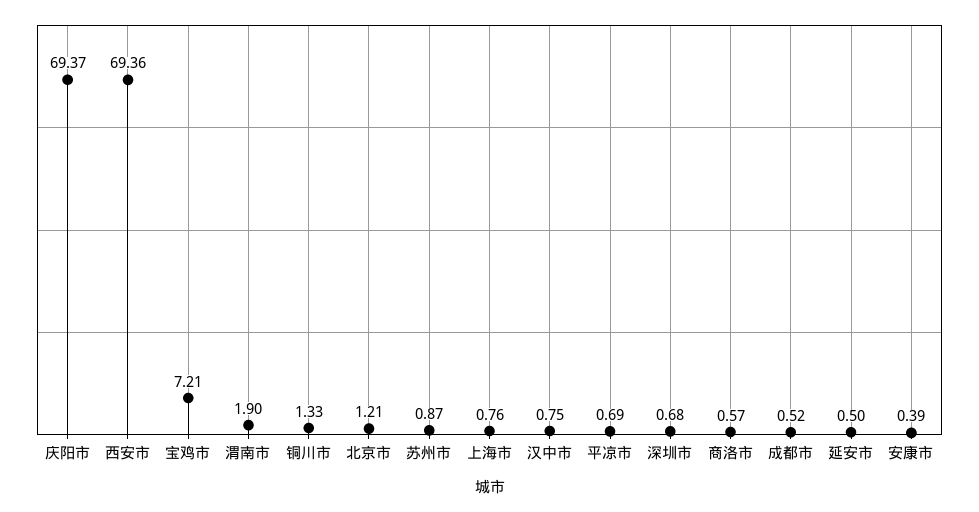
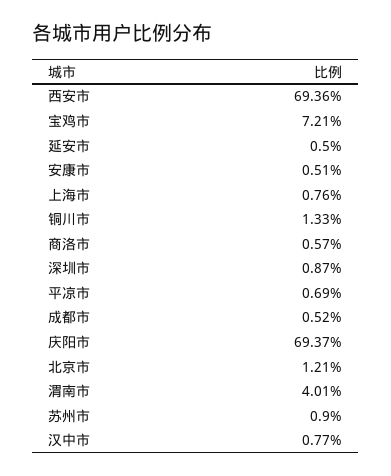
渭南市: 1.9 -> 4.01
苏州市: 0.87 -> 0.9
汉中市: 0.75 -> 0.77
深圳市: 0.68 -> 0.87
安康市: 0.39 -> 0.51

